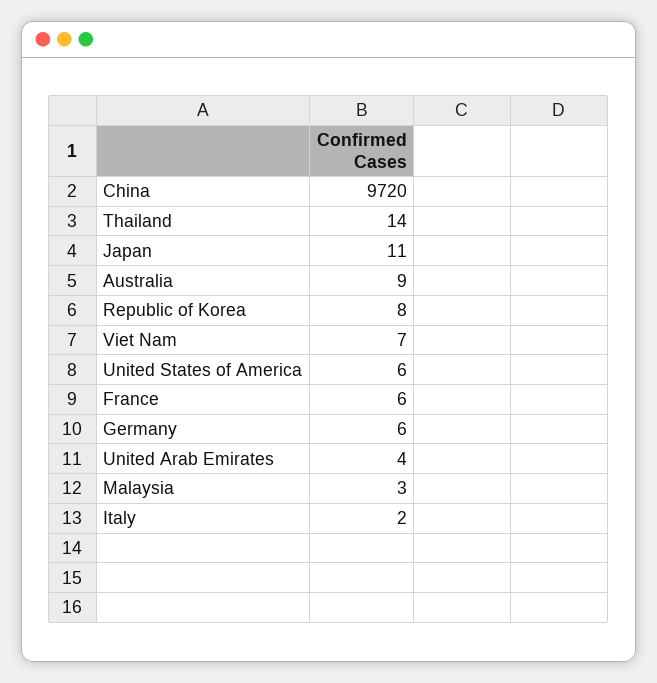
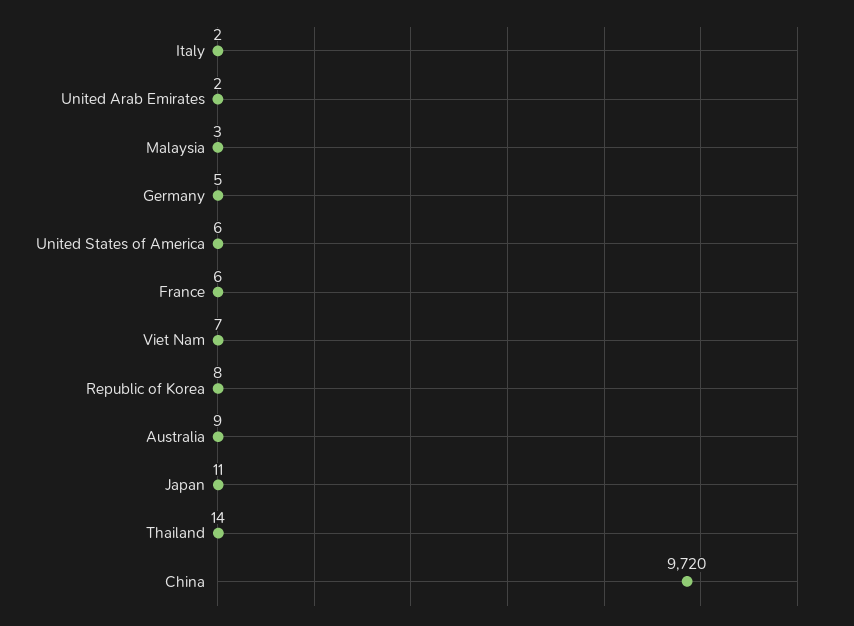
Germany: 6 -> 5
United Arab Emirates: 4 -> 2

